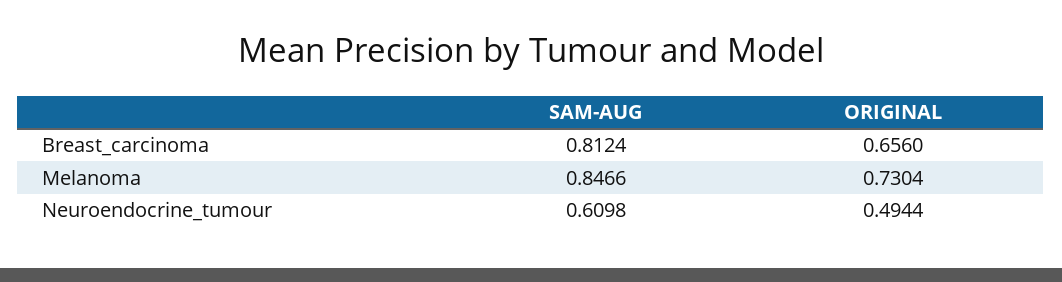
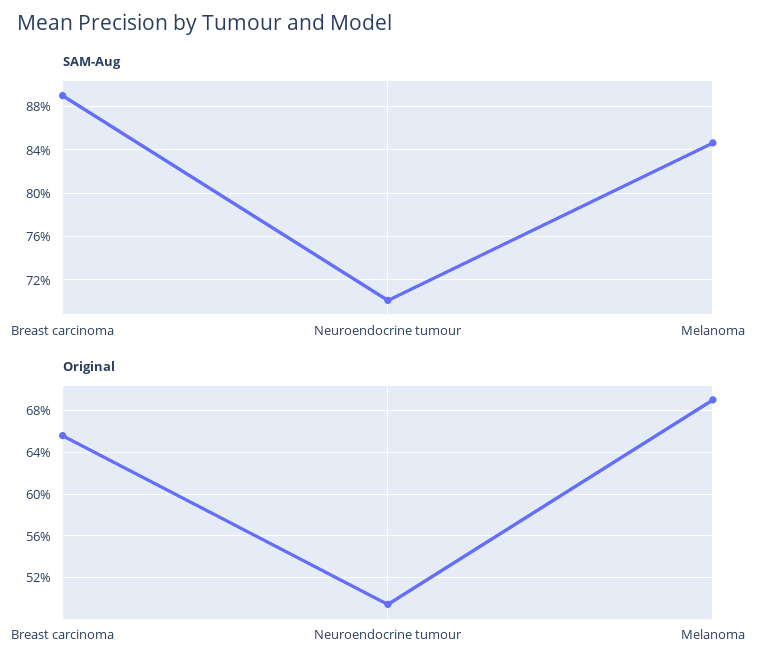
SAM-AUG, Breast_carcinoma: 0.8124 -> 0.89
ORIGINAL, Melanoma: 0.7304 -> 0.69
SAM-AUG, Neuroendocrine_tumour: 0.6098 -> 0.7

